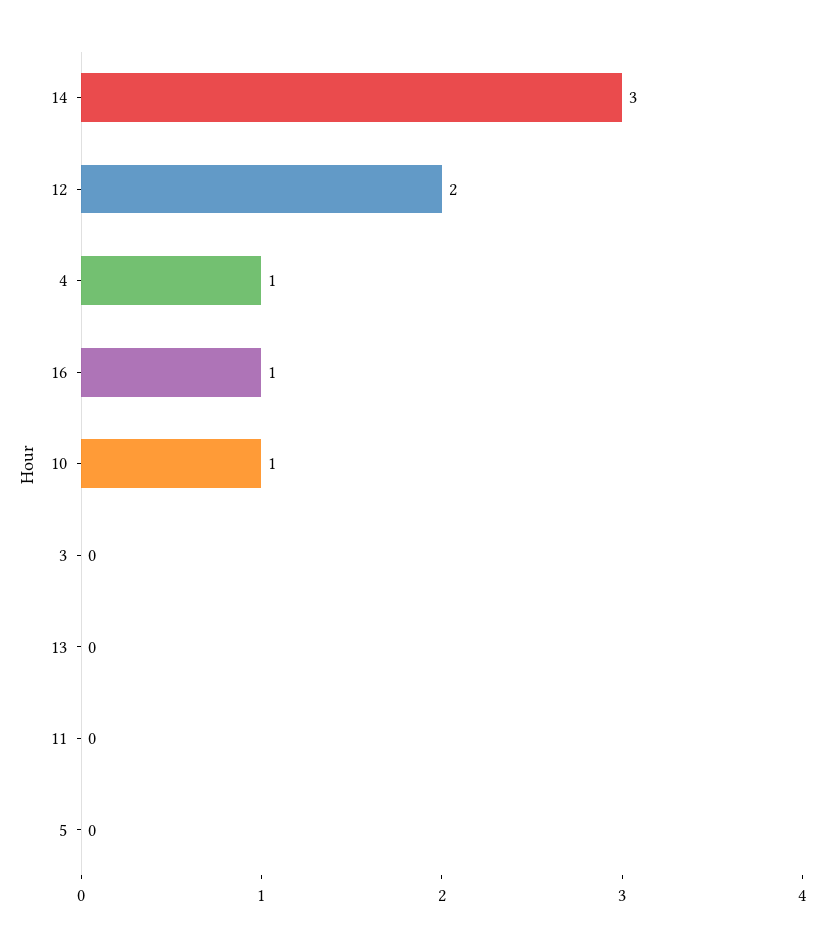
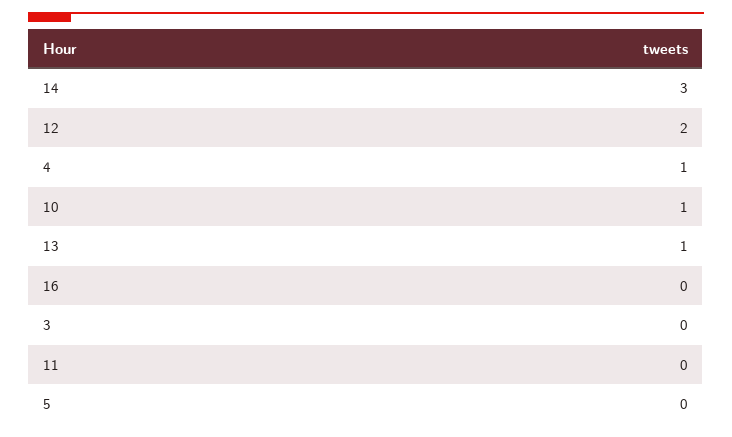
16: 1 -> 0
13: 0 -> 1

